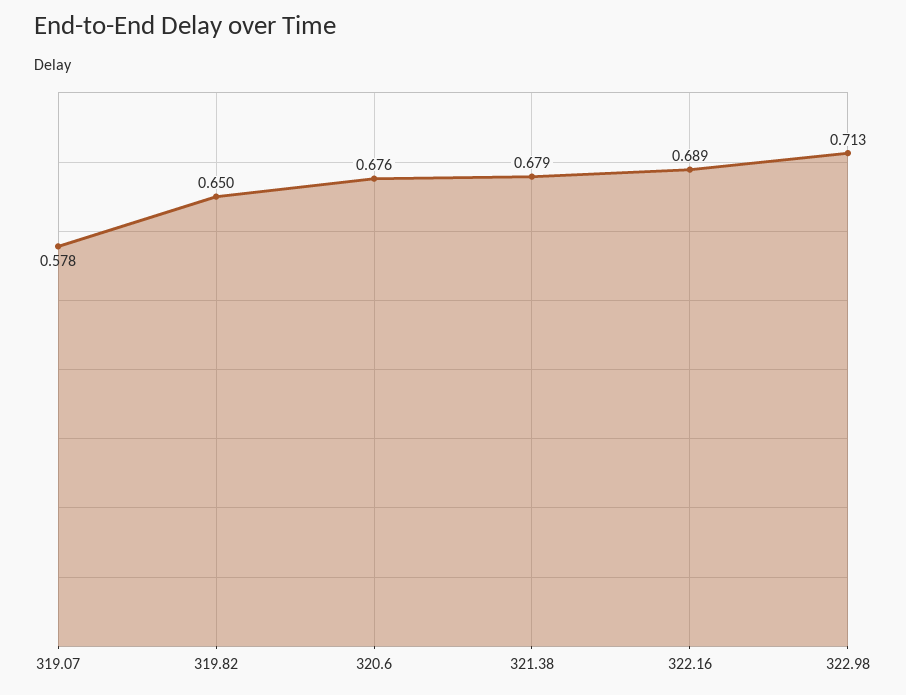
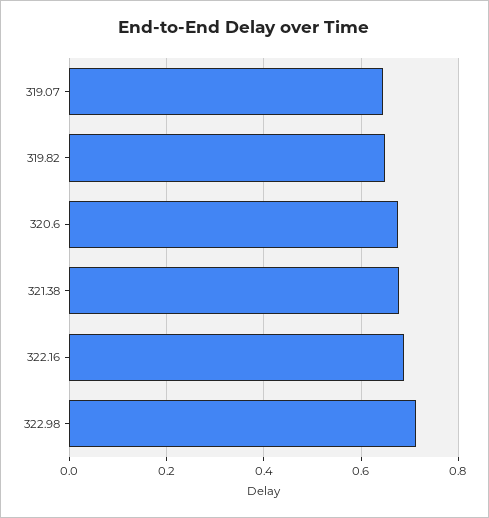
319.07: 0.578 -> 0.64

